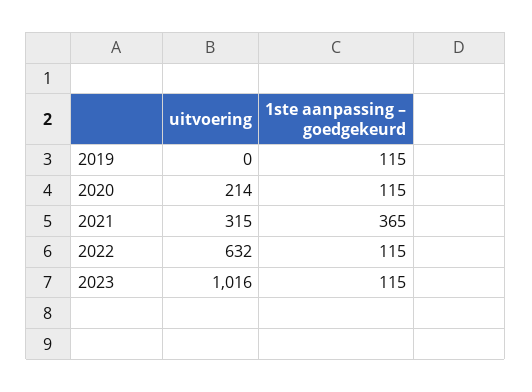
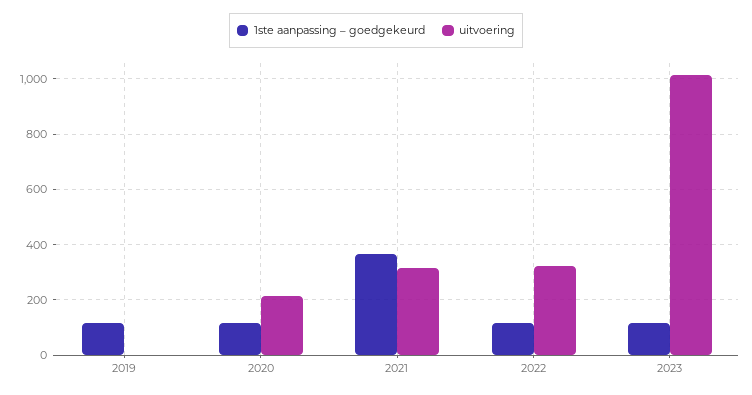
uitvoering, 2022: 632 -> 325

